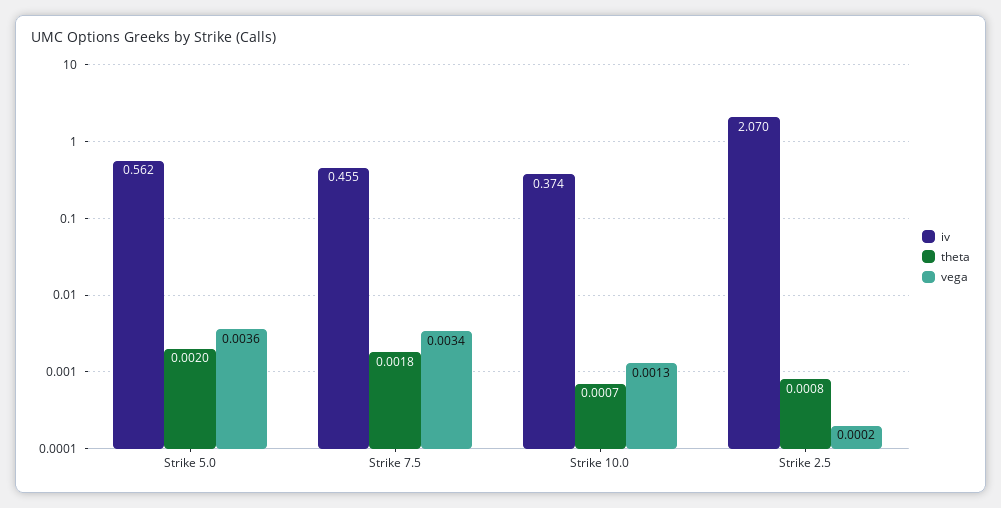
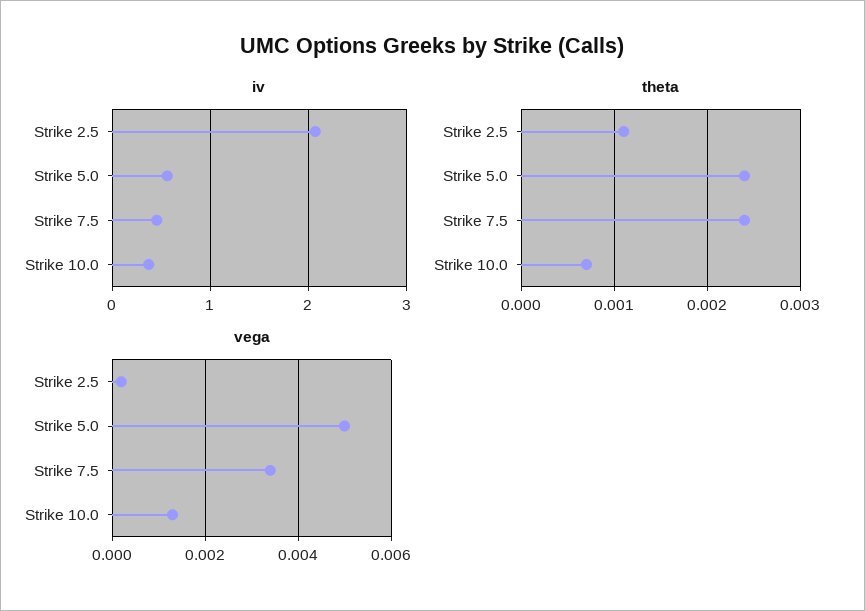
theta, Strike 5.0: 0.002 -> 0.0024
vega, Strike 5.0: 0.0036 -> 0.005
theta, Strike 7.5: 0.0018 -> 0.0024
theta, Strike 2.5: 0.0008 -> 0.0011

